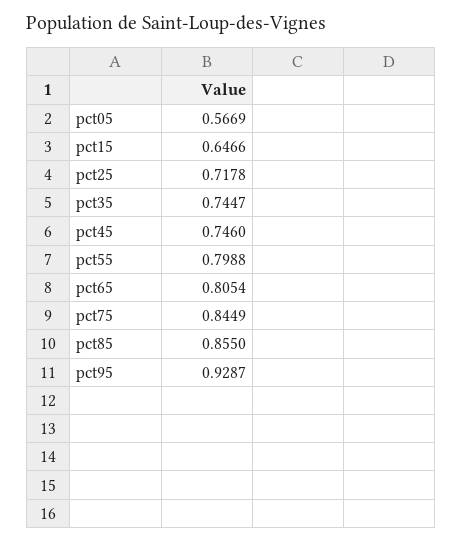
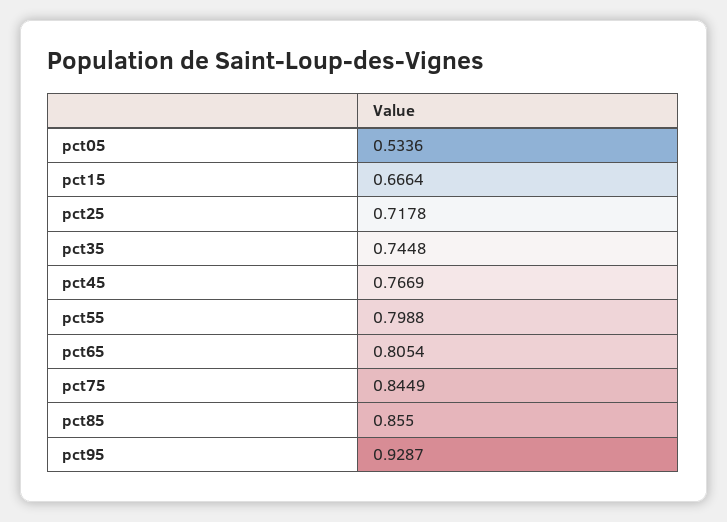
pct05: 0.5669 -> 0.5336
pct15: 0.6466 -> 0.6664
pct35: 0.7447 -> 0.7448
pct45: 0.746 -> 0.7669

